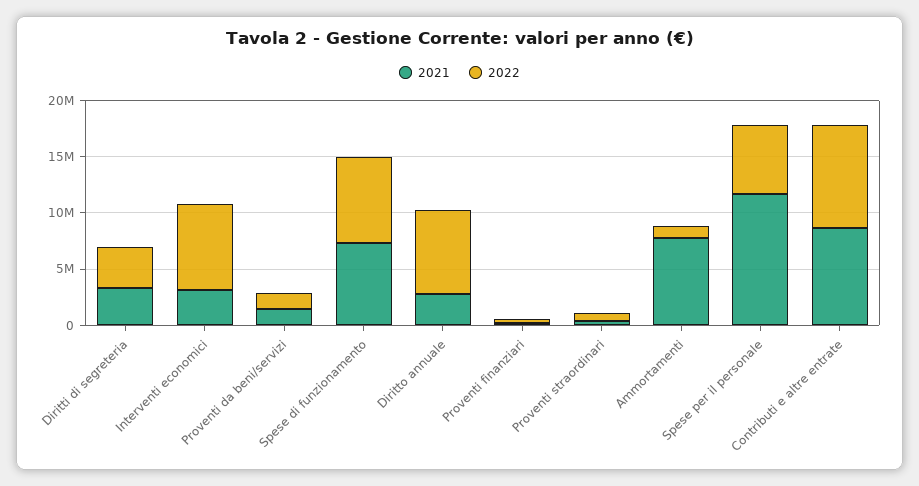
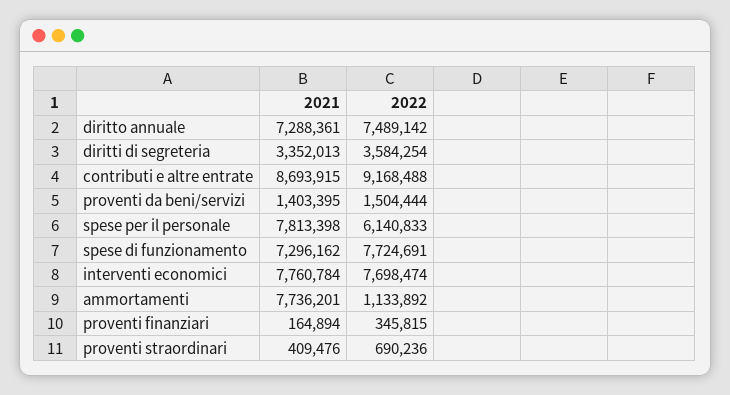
2021, Interventi economici: 3000000 -> 7760784
2021, Diritto annuale: 3000000 -> 7288361
2021, Spese per il personale: 12000000 -> 7813398

